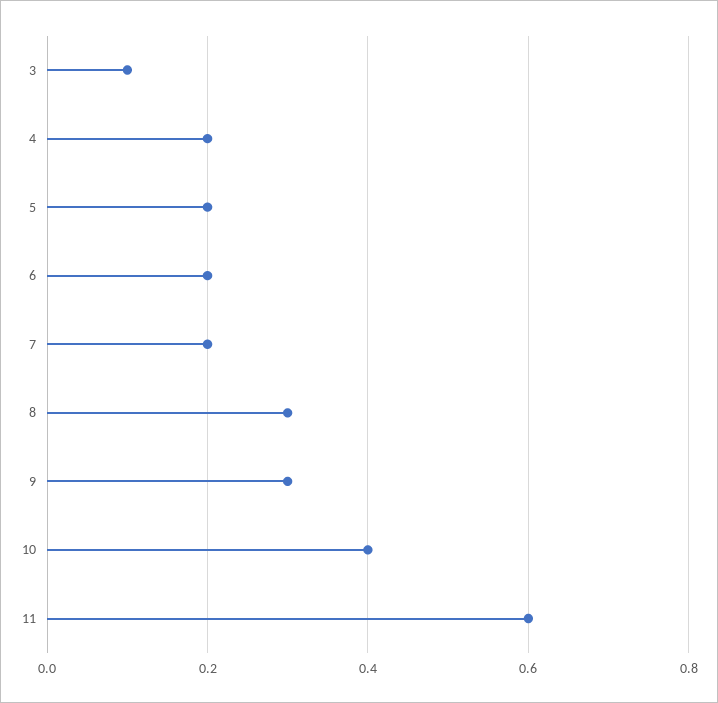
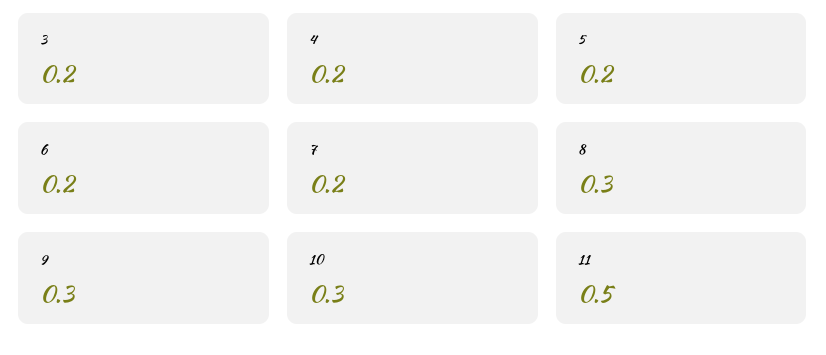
3: 0.1 -> 0.2
10: 0.4 -> 0.3
11: 0.6 -> 0.5

